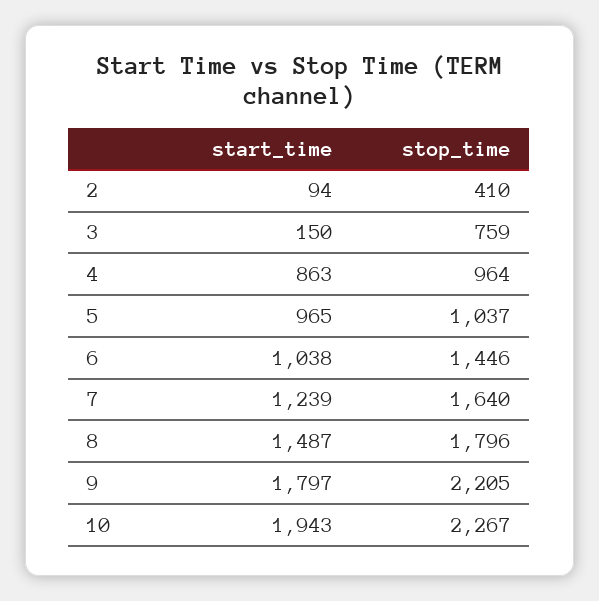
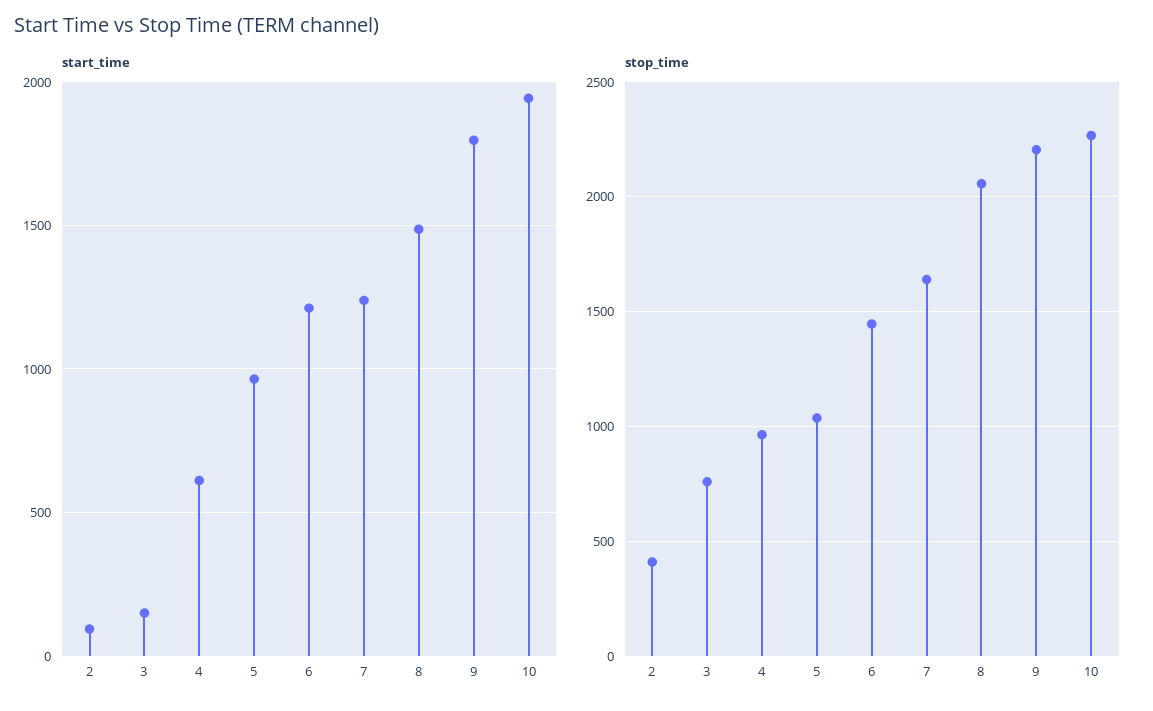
start_time, 4: 863 -> 600
start_time, 6: 1038 -> 1200
stop_time, 8: 1796 -> 2050

